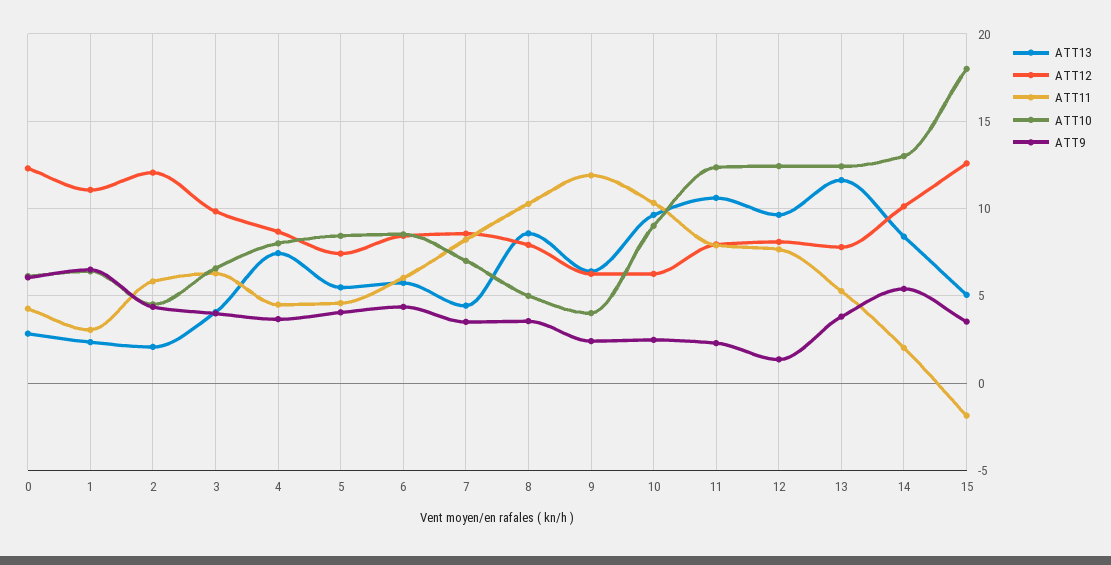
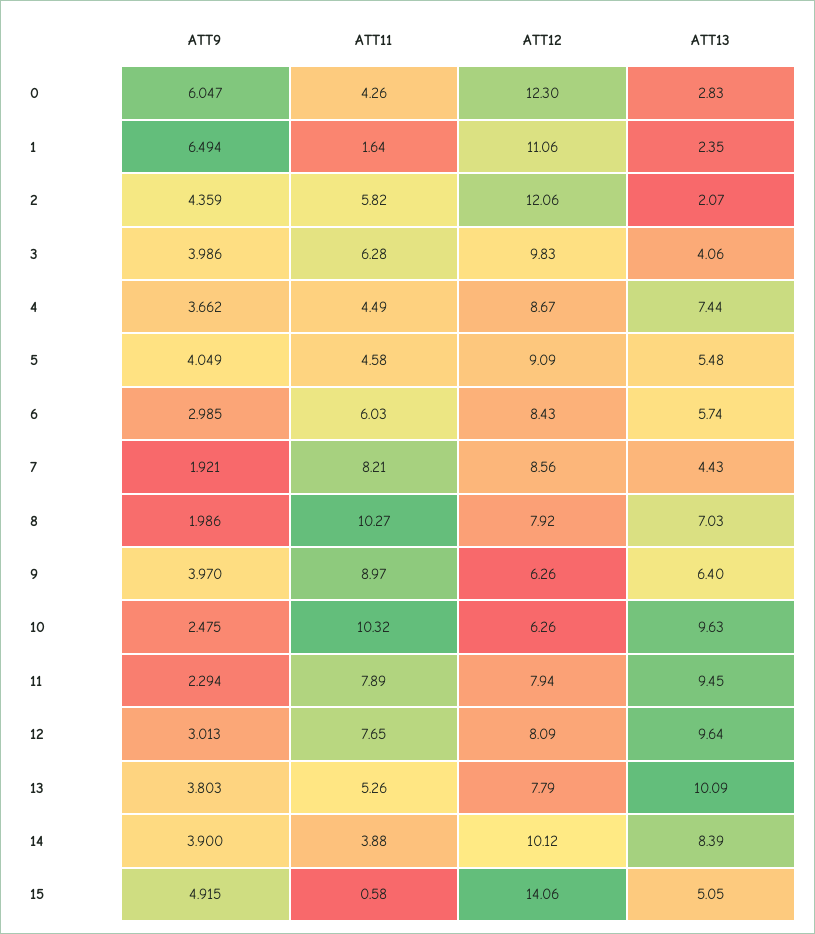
ATT10, 0: 6 -> none
ATT11, 1: 3 -> 1.64
ATT10, 1: 6.5 -> none
ATT10, 2: 4.5 -> none
ATT10, 3: 6.5 -> none
ATT10, 4: 8 -> none
ATT12, 5: 7.5 -> 9.09
ATT10, 5: 8.5 -> none
ATT10, 6: 8.5 -> none
ATT9, 6: 4.5 -> 2.985
ATT10, 7: 7 -> none
ATT9, 7: 3.5 -> 1.921
ATT13, 8: 8.5 -> 7.03
ATT10, 8: 5 -> none
ATT9, 8: 3.5 -> 1.986
ATT11, 9: 12 -> 8.97
ATT10, 9: 4 -> none
ATT9, 9: 2.5 -> 3.97
ATT10, 10: 9 -> none
ATT13, 11: 10.5 -> 9.45
ATT10, 11: 12.5 -> none
ATT10, 12: 12.5 -> none
ATT9, 12: 1.5 -> 3.013
ATT13, 13: 11.5 -> 10.09
ATT10, 13: 12.5 -> none
ATT11, 14: 2 -> 3.88
ATT10, 14: 13 -> none
ATT9, 14: 5.5 -> 3.9
ATT12, 15: 12.5 -> 14.06
ATT11, 15: -2 -> 0.58
ATT10, 15: 18 -> none
ATT9, 15: 3.5 -> 4.915

